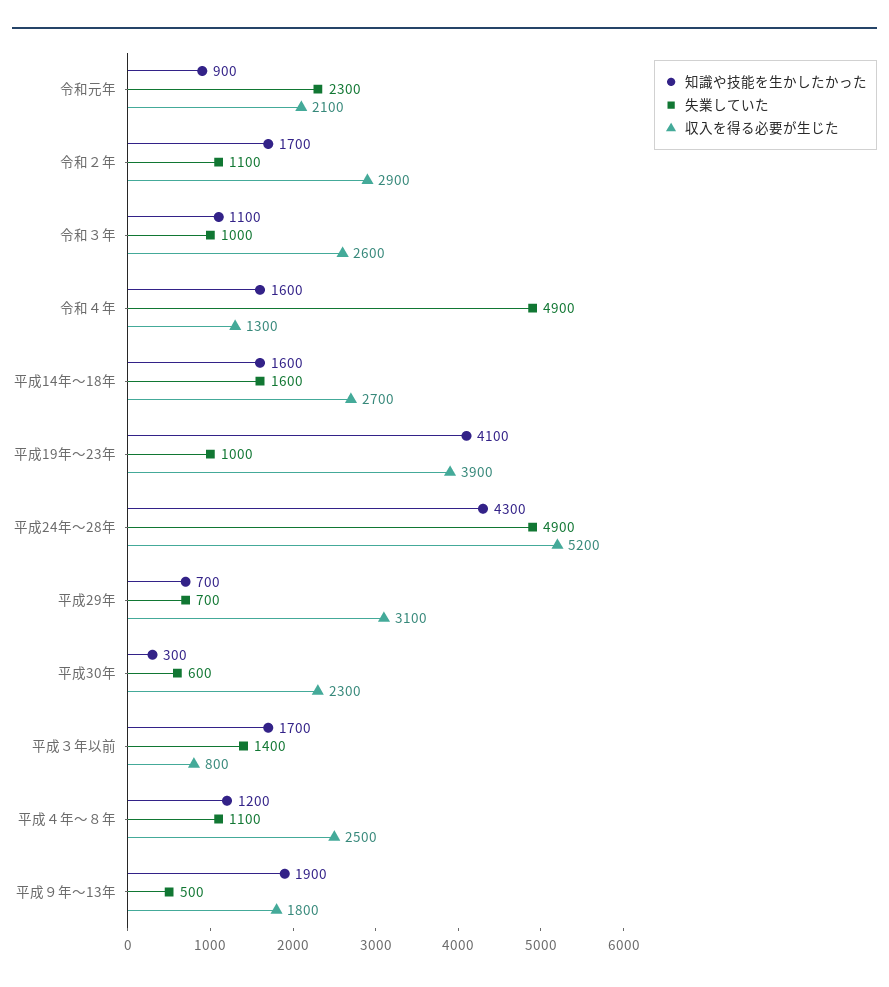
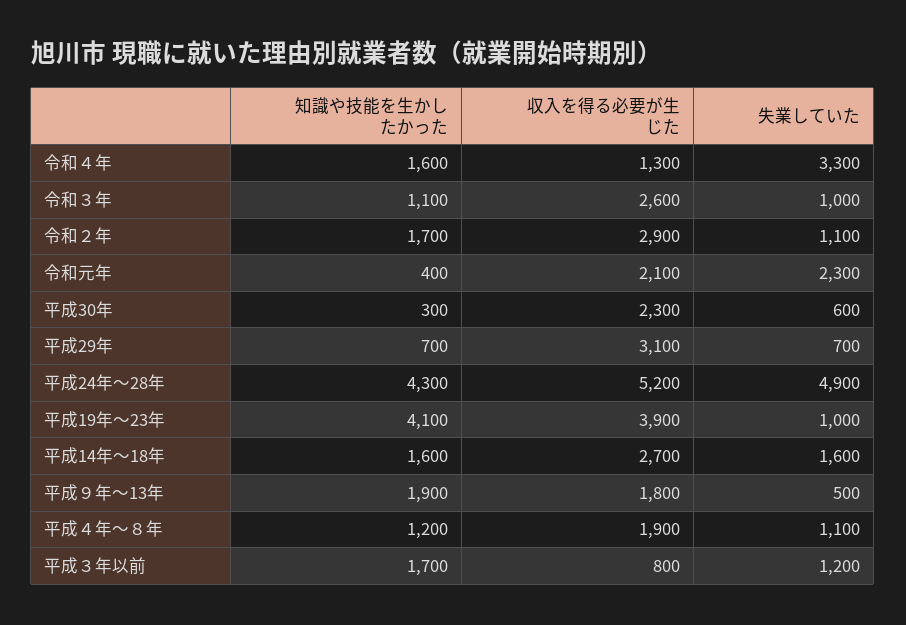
知識や技能を生かしたかった, 令和元年: 900 -> 400
失業していた, 令和４年: 4900 -> 3300
失業していた, 平成３年以前: 1400 -> 1200
収入を得る必要が生じた, 平成４年～８年: 2500 -> 1900

